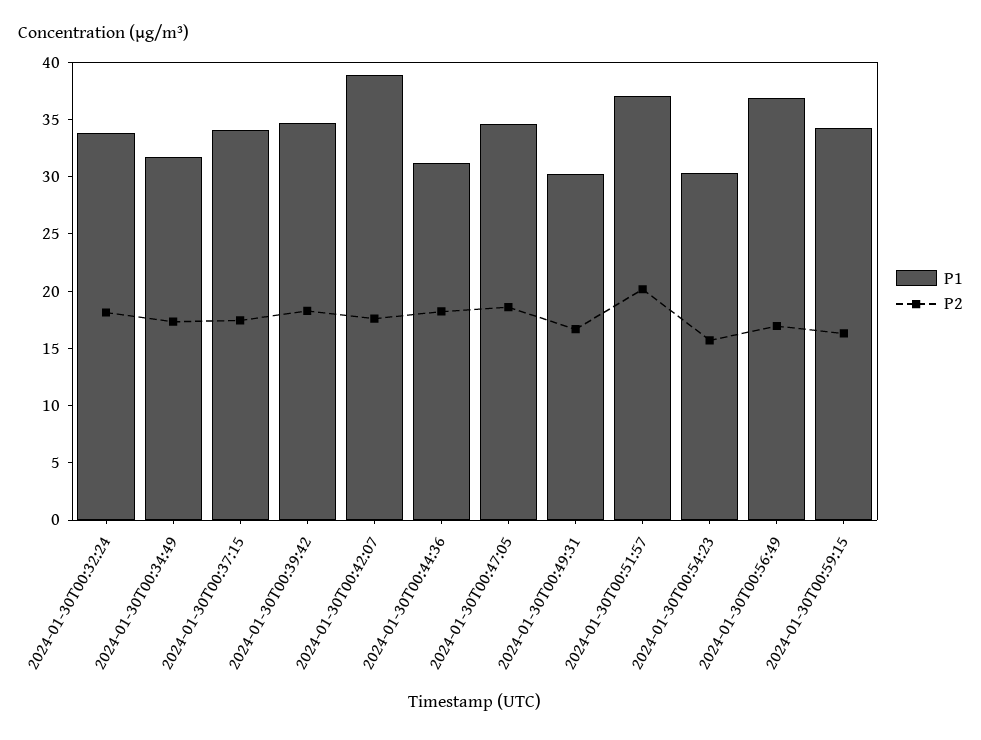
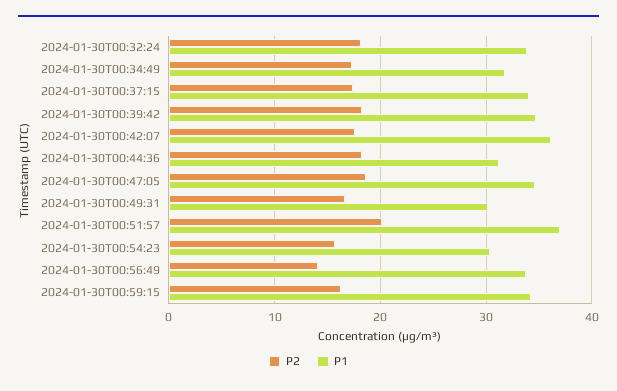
P1, 2024-01-30T00:42:07: 39 -> 36
P1, 2024-01-30T00:56:49: 37 -> 34
P2, 2024-01-30T00:56:49: 17 -> 14

